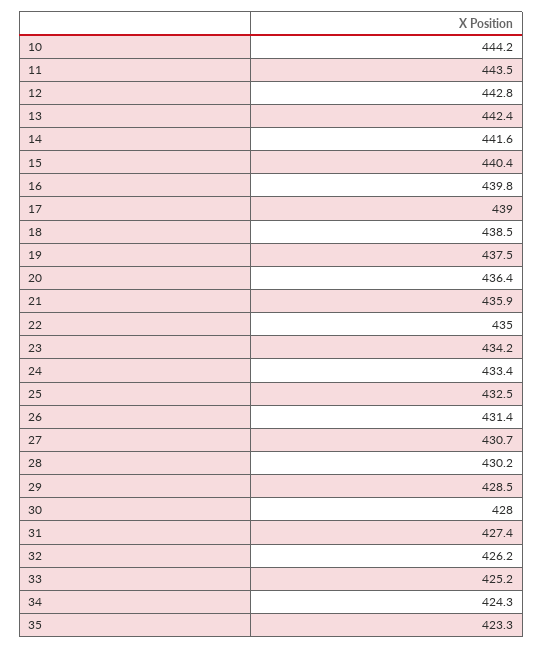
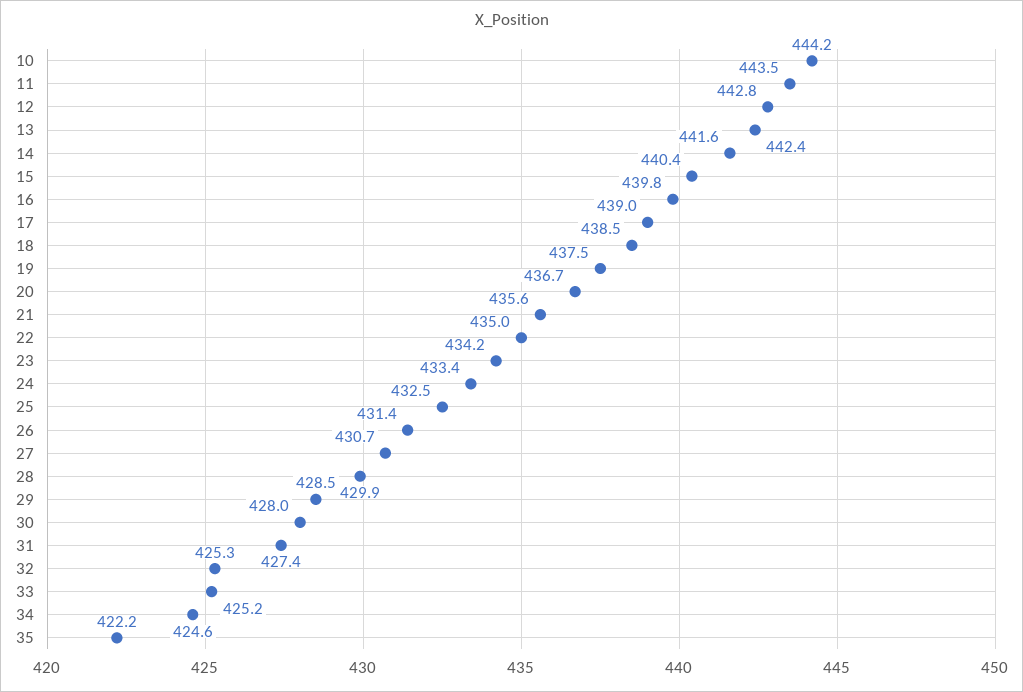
20: 436.4 -> 436.7
21: 435.9 -> 435.6
28: 430.2 -> 429.9
32: 426.2 -> 425.3
34: 424.3 -> 424.6
35: 423.3 -> 422.2

